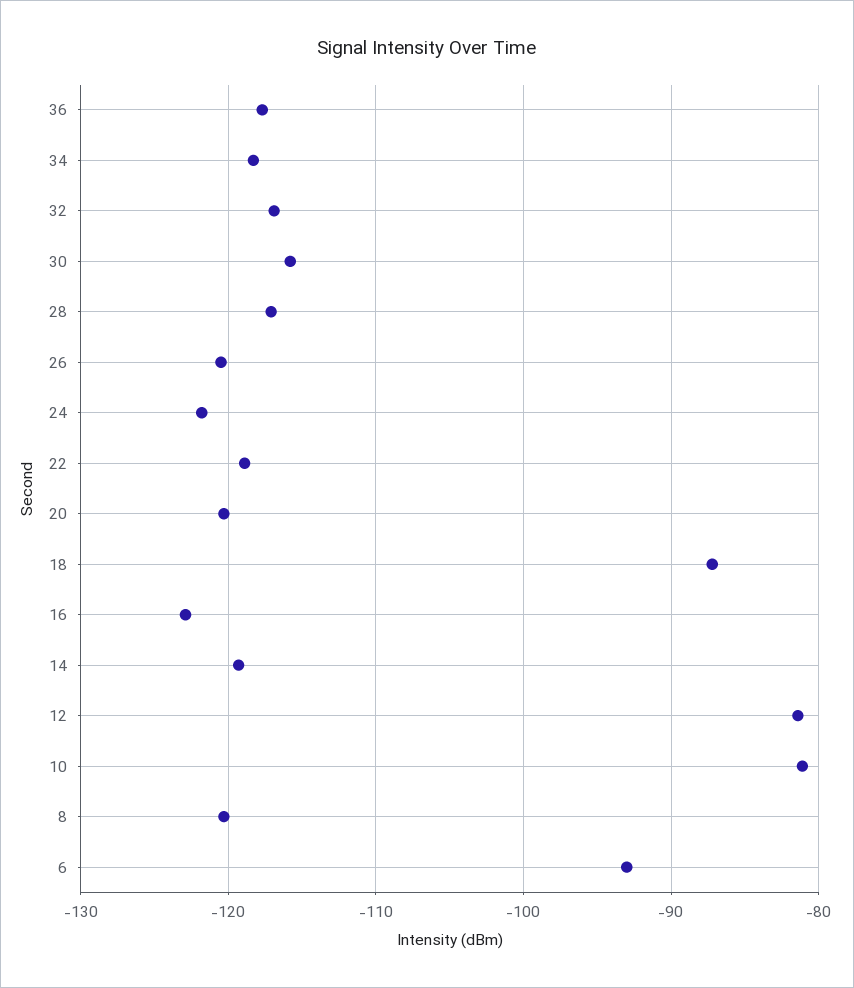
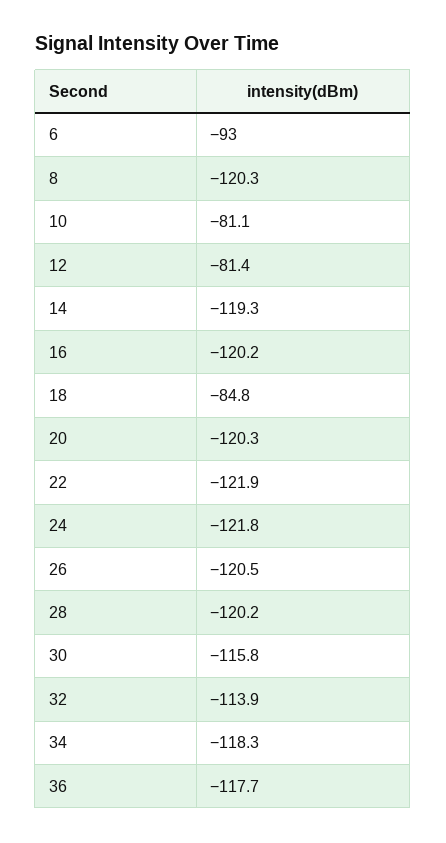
32: -117 -> -113.9
28: -117 -> -120.2
22: -119 -> -121.9
18: -87 -> -84.8
16: -123 -> -120.2

